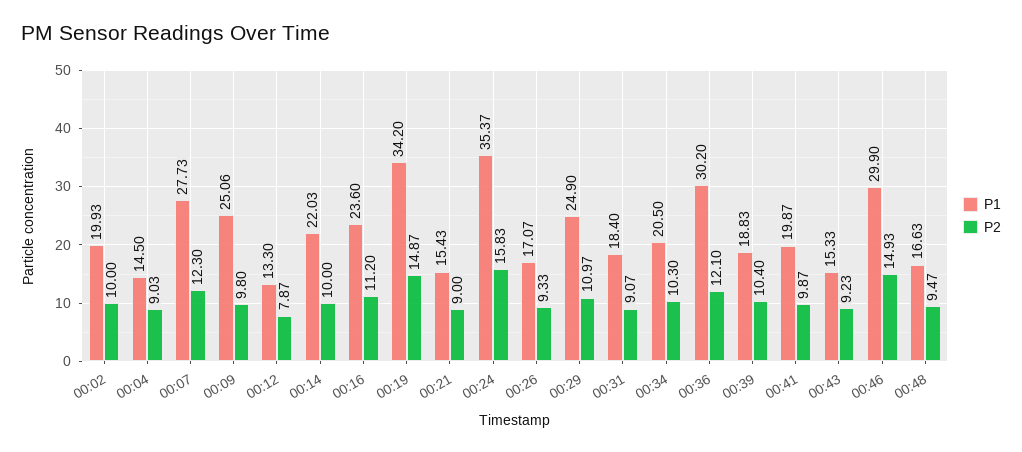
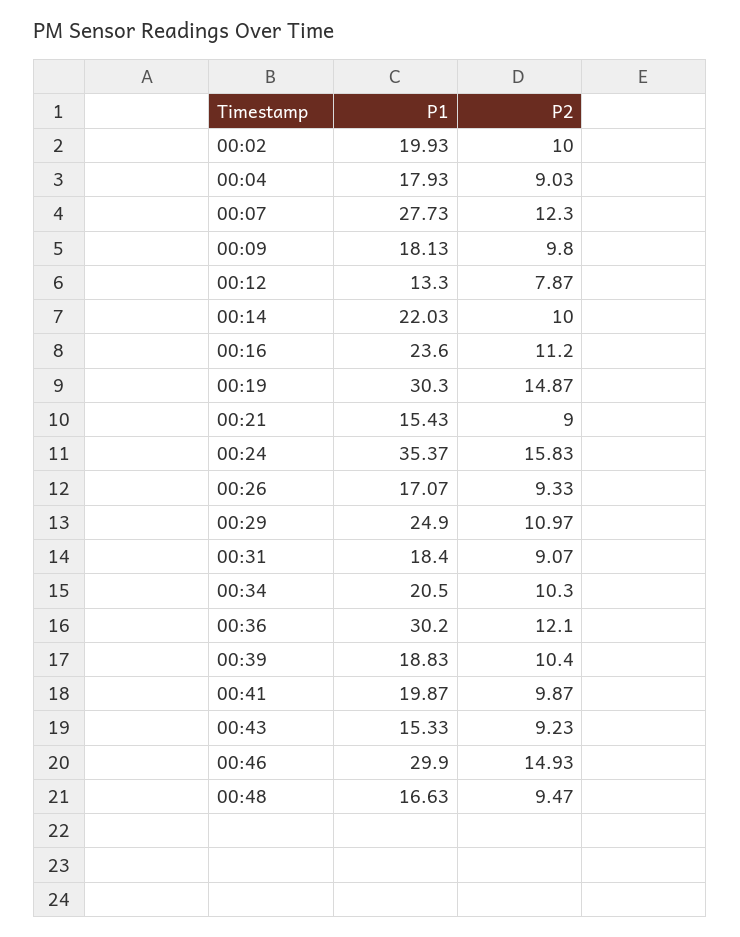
P1, 00:04: 14.5 -> 17.93
P1, 00:09: 25.06 -> 18.13
P1, 00:19: 34.2 -> 30.3

